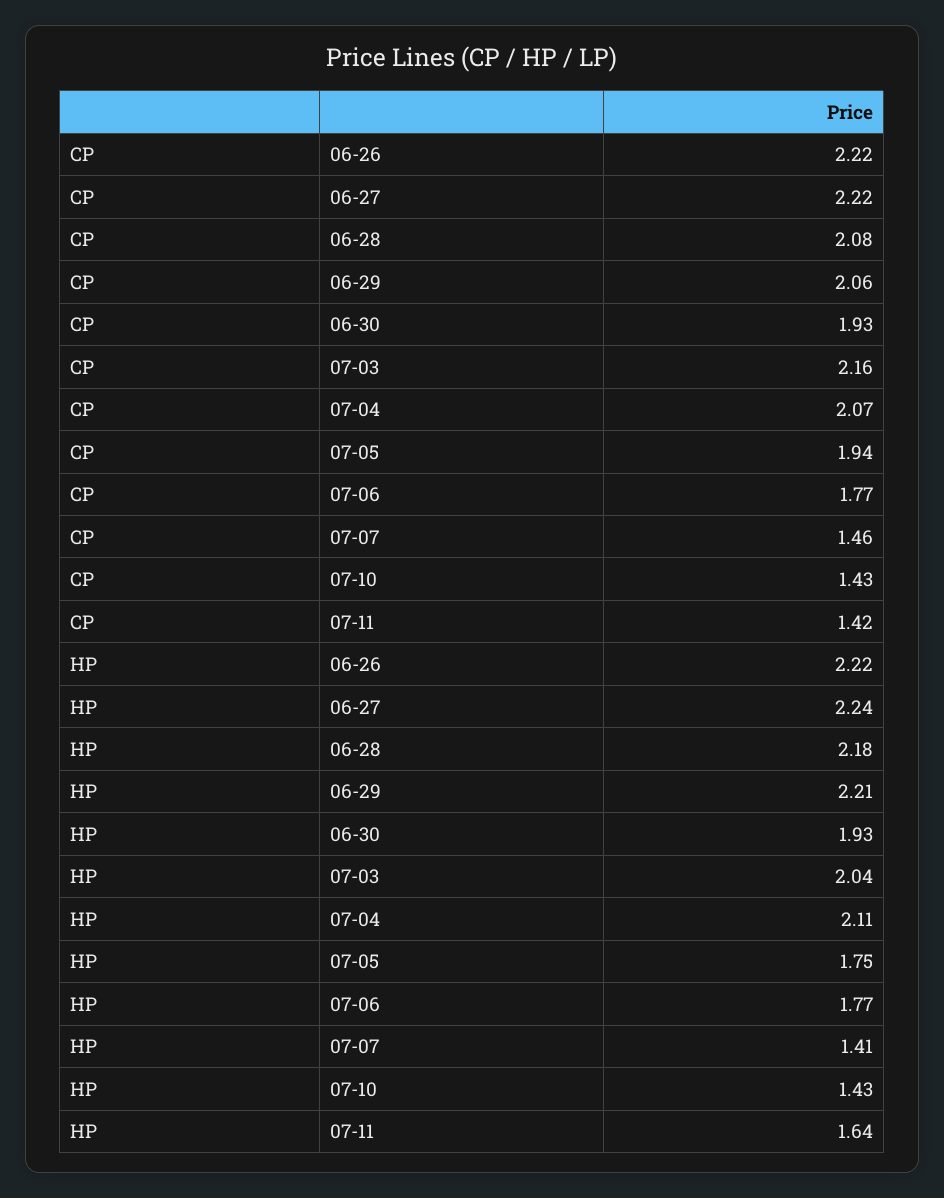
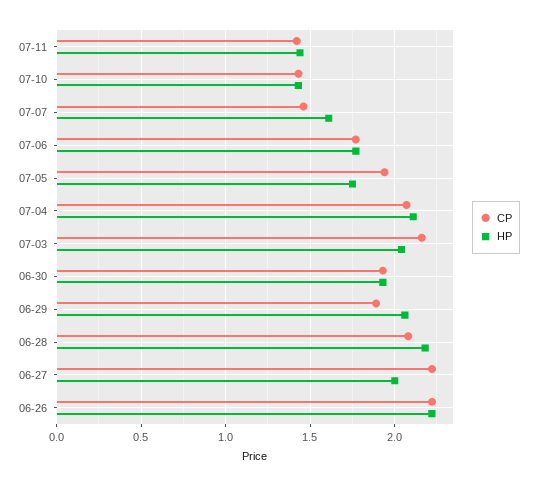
CP, 06-29: 2.06 -> 1.9
HP, 06-27: 2.24 -> 2
HP, 06-29: 2.21 -> 2.05
HP, 07-07: 1.41 -> 1.6
HP, 07-11: 1.64 -> 1.45

